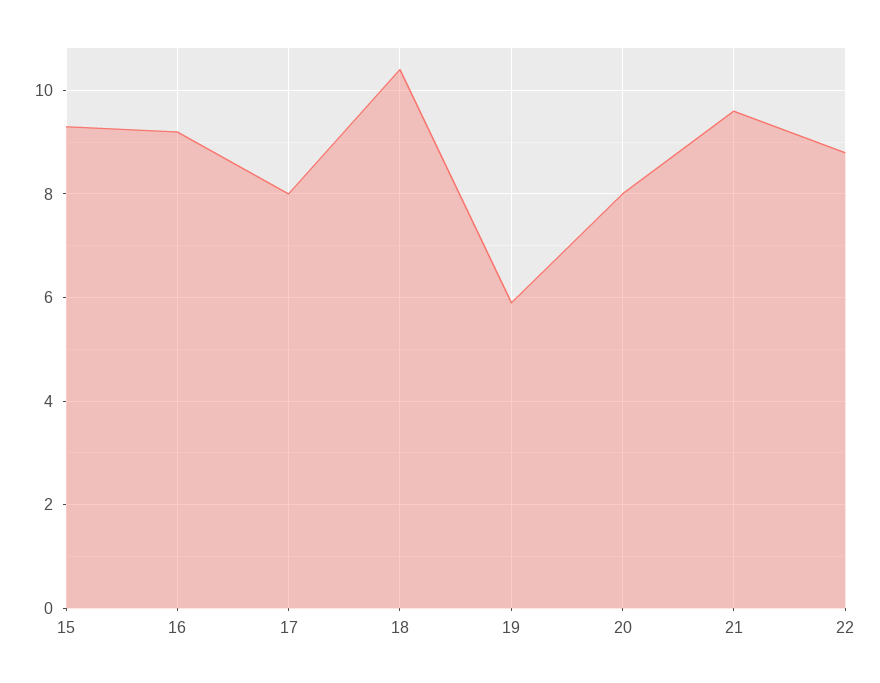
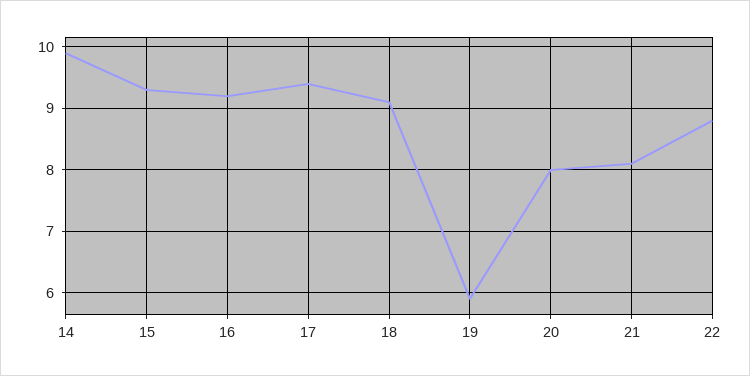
17: 8 -> 9.4
18: 10.5 -> 9.1
21: 9.5 -> 8.1
14: none -> 9.9

